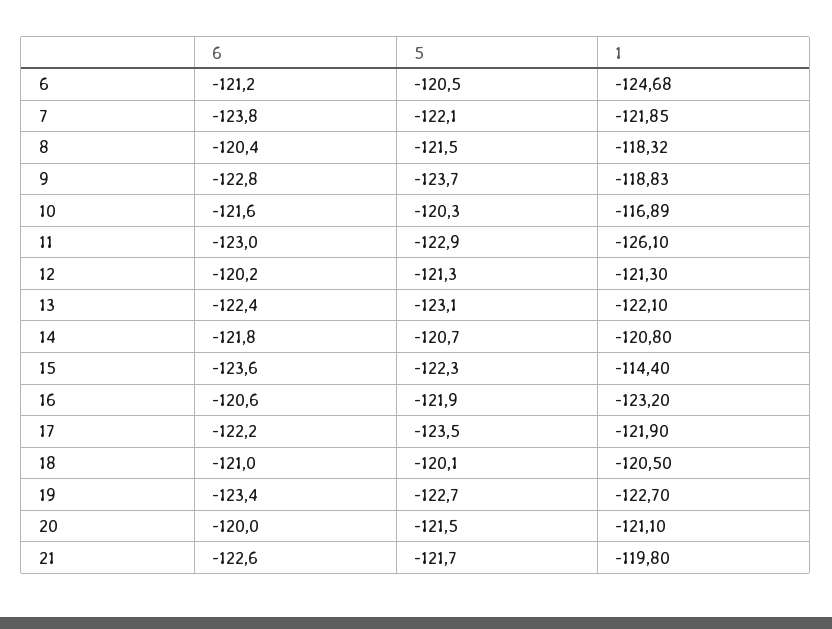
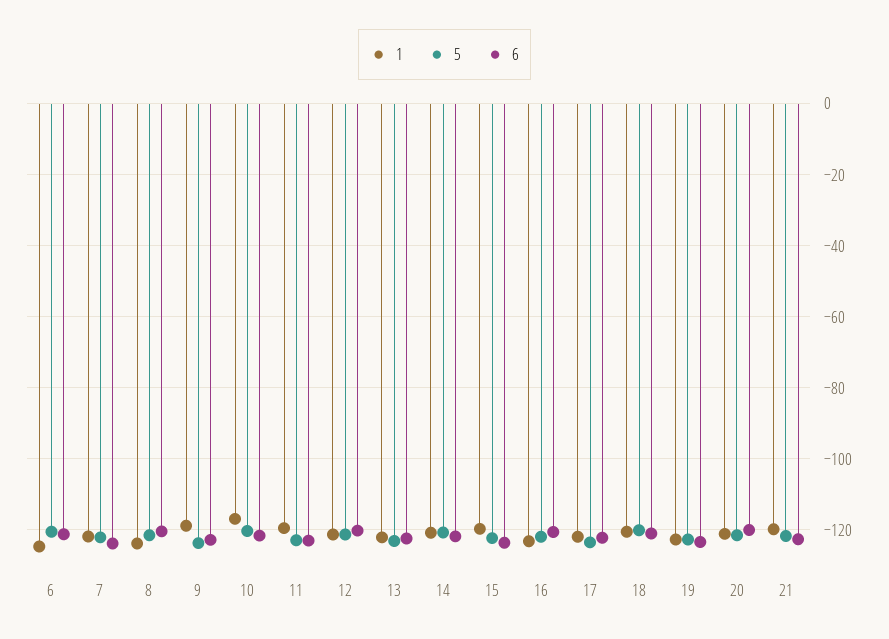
1, 8: -118.32 -> -124
1, 11: -126.1 -> -120
1, 15: -114.4 -> -120

